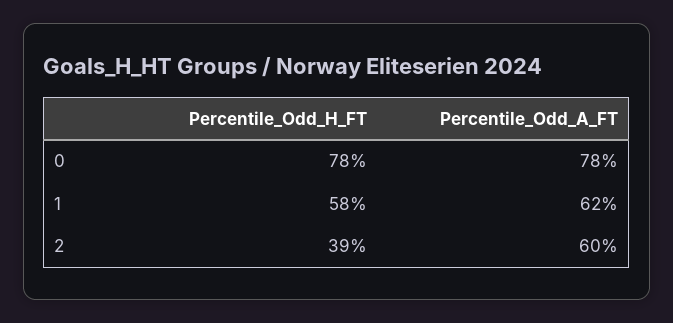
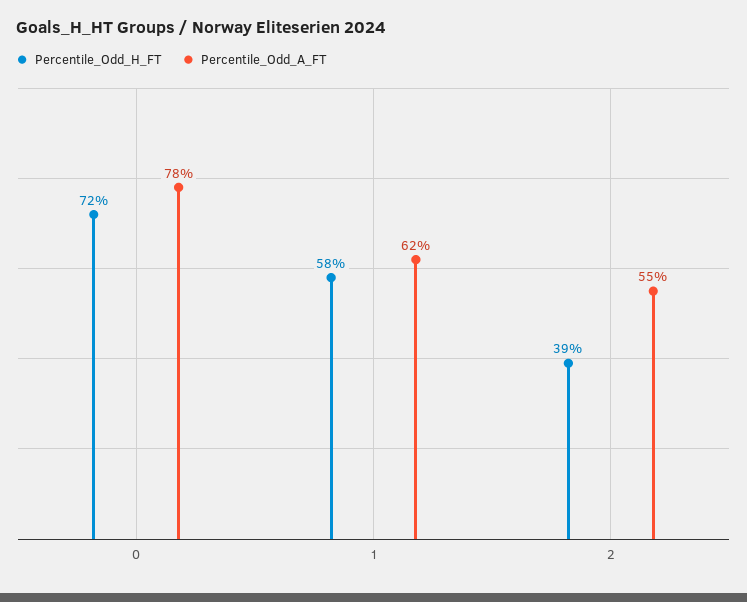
Percentile_Odd_H_FT, 0: 78 -> 72
Percentile_Odd_A_FT, 2: 60 -> 55

